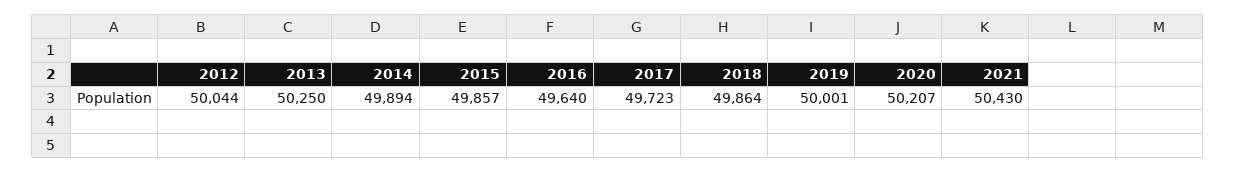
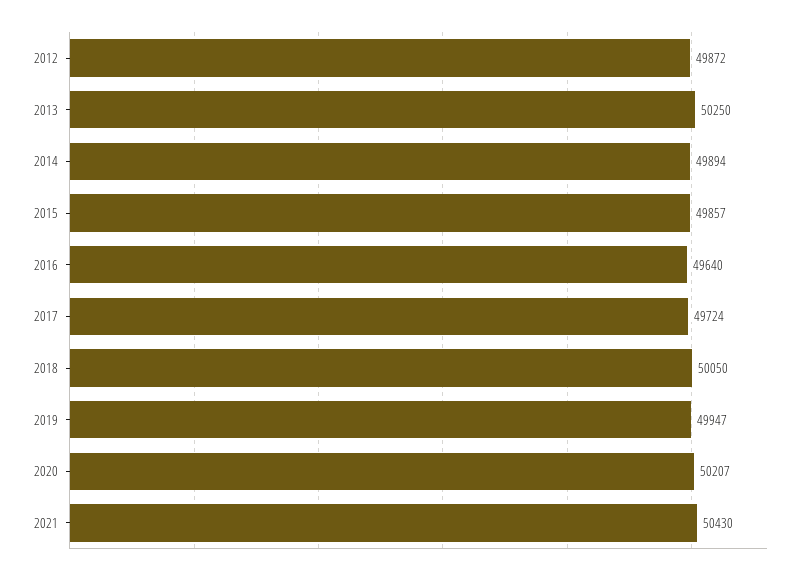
2012: 50044 -> 49872
2017: 49723 -> 49724
2018: 49864 -> 50050
2019: 50001 -> 49947

